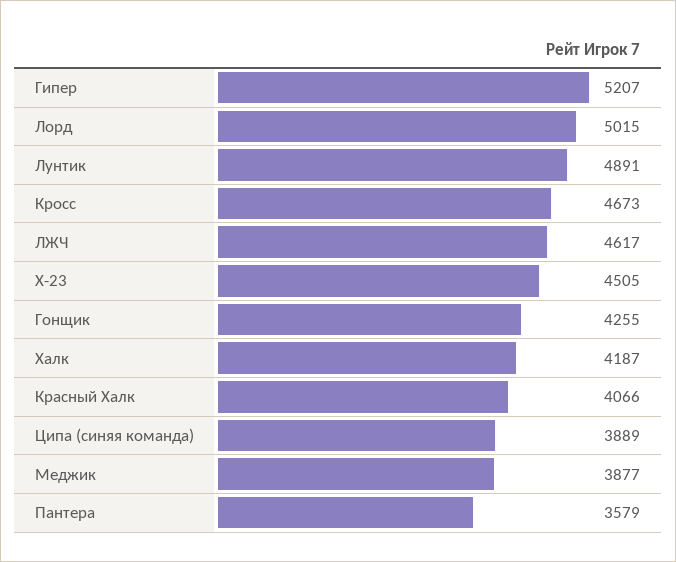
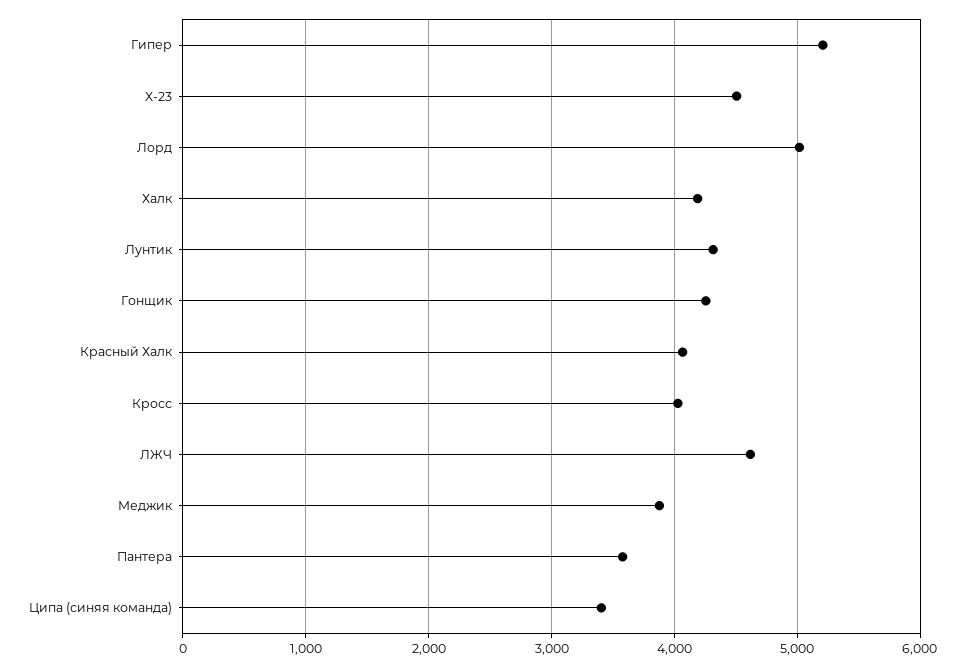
Лунтик: 4891 -> 4300
Кросс: 4673 -> 4000
Ципа (синяя команда): 3889 -> 3400

